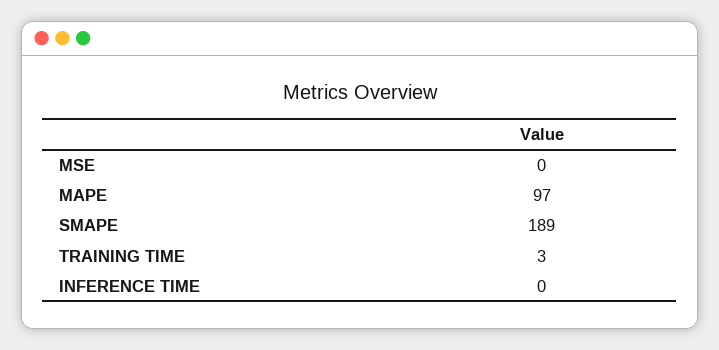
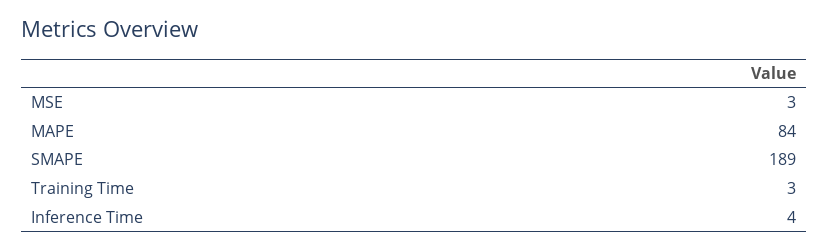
MSE: 0 -> 3
MAPE: 97 -> 84
INFERENCE TIME: 0 -> 4

